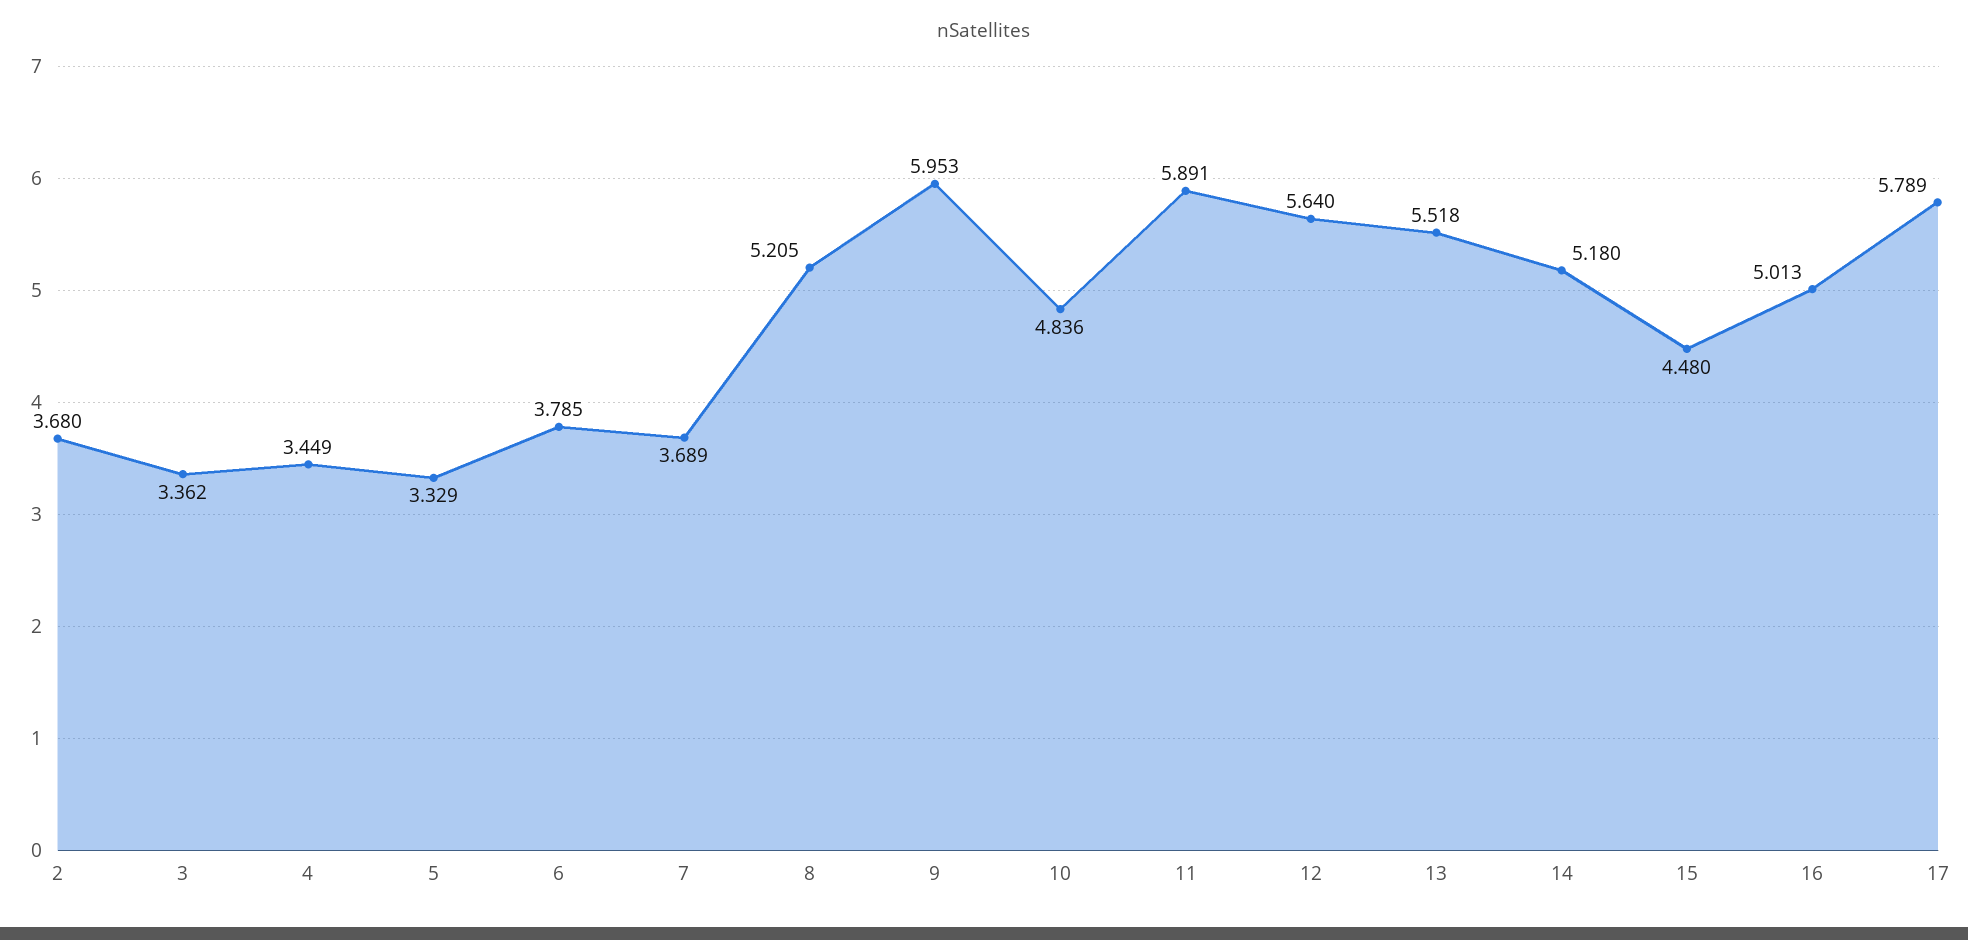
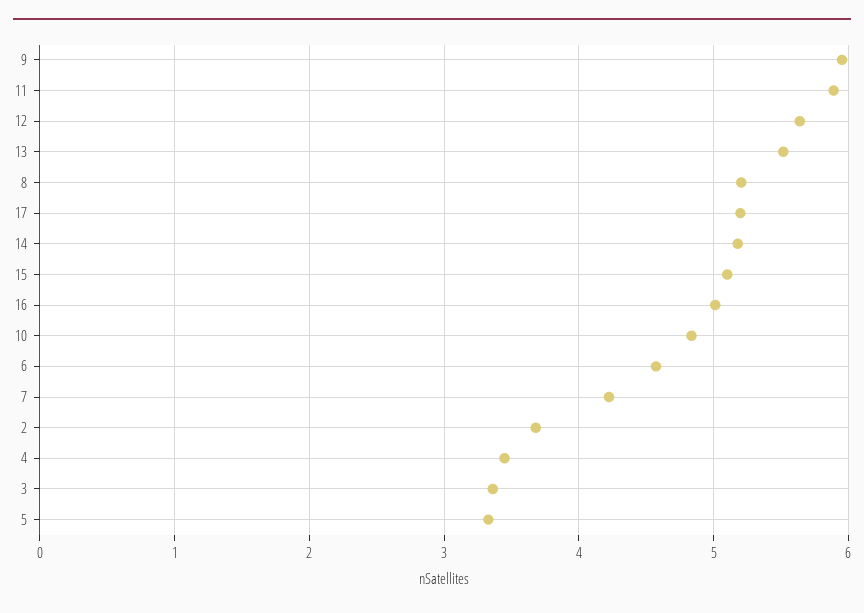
6: 3.785 -> 4.6
7: 3.689 -> 4.2
15: 4.48 -> 5.1
17: 5.789 -> 5.2

